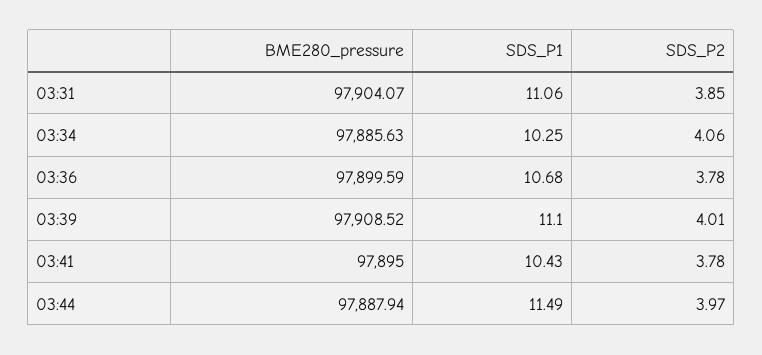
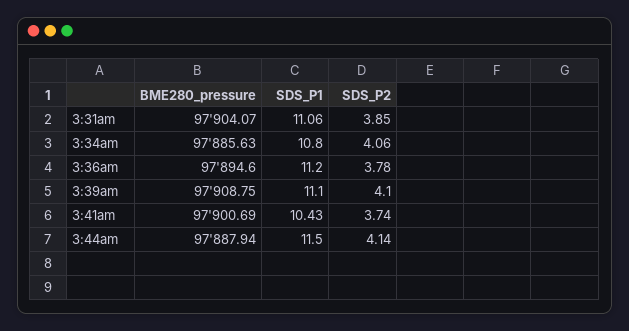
SDS_P1, 03:34: 10.25 -> 10.8
BME280_pressure, 03:36: 97899.59 -> 97894.6
SDS_P1, 03:36: 10.68 -> 11.2
BME280_pressure, 03:39: 97908.52 -> 97908.75
SDS_P2, 03:39: 4.01 -> 4.1
BME280_pressure, 03:41: 97895 -> 97900.69
SDS_P2, 03:41: 3.78 -> 3.74
SDS_P1, 03:44: 11.49 -> 11.5
SDS_P2, 03:44: 3.97 -> 4.14

